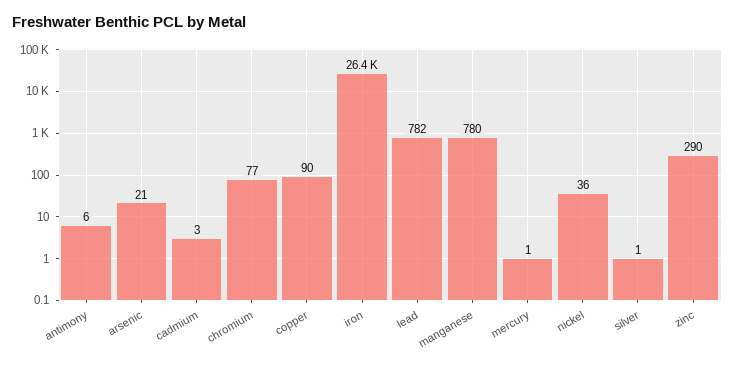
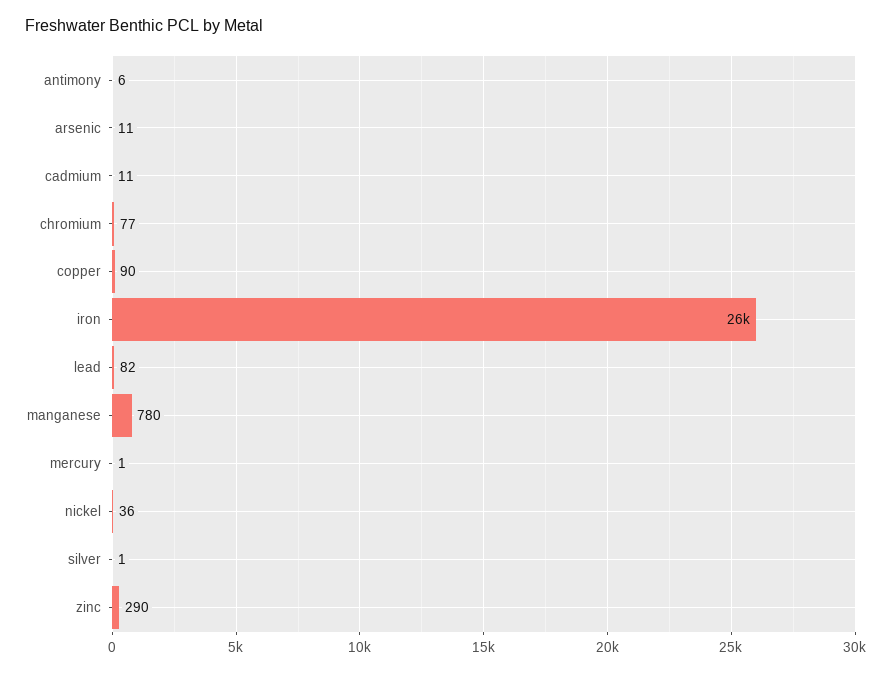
arsenic: 21 -> 11
cadmium: 3 -> 11
lead: 782 -> 82

